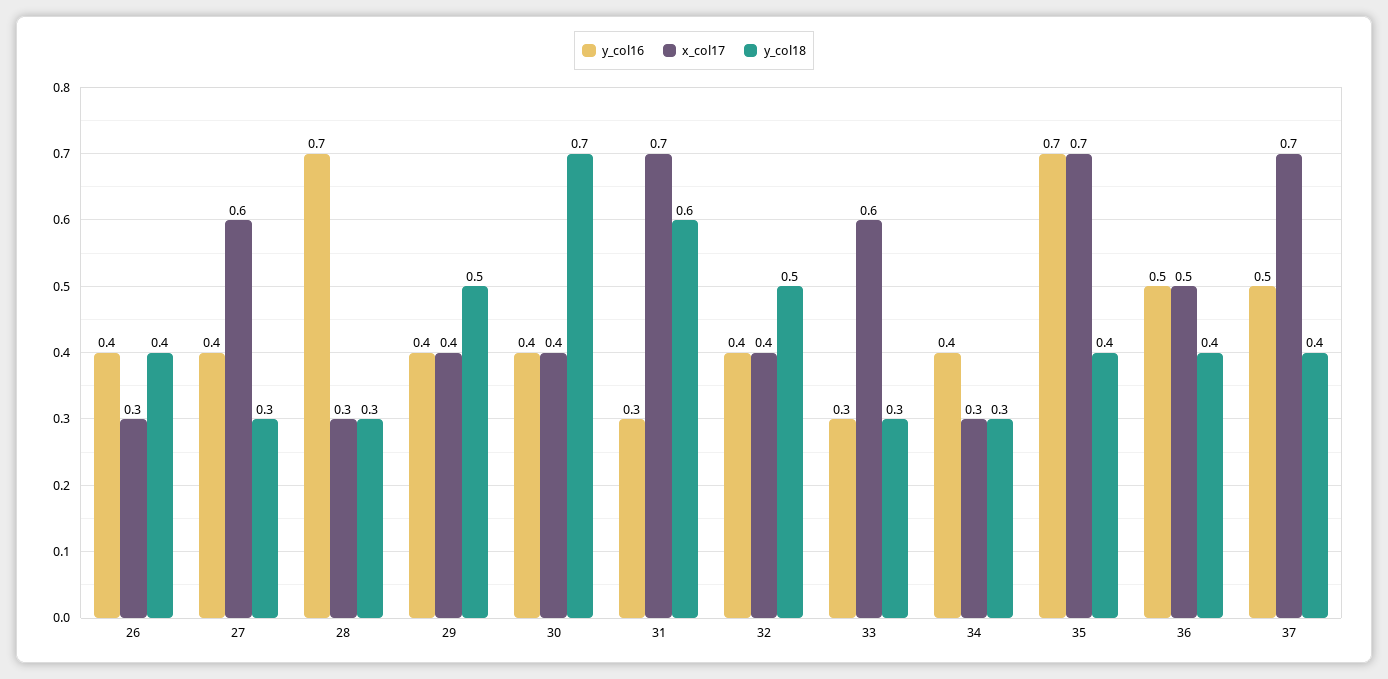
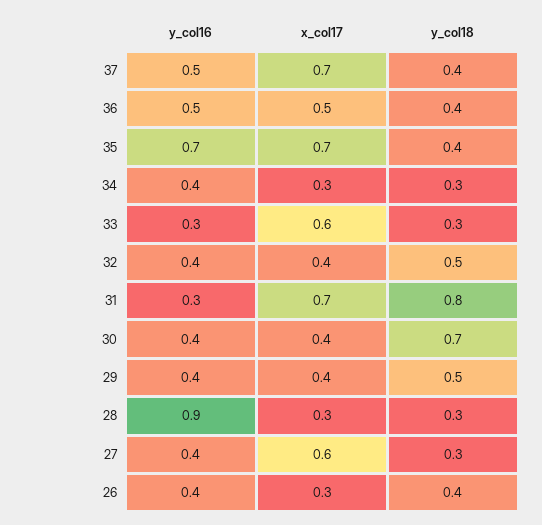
y_col16, 28: 0.7 -> 0.9
y_col18, 31: 0.6 -> 0.8

